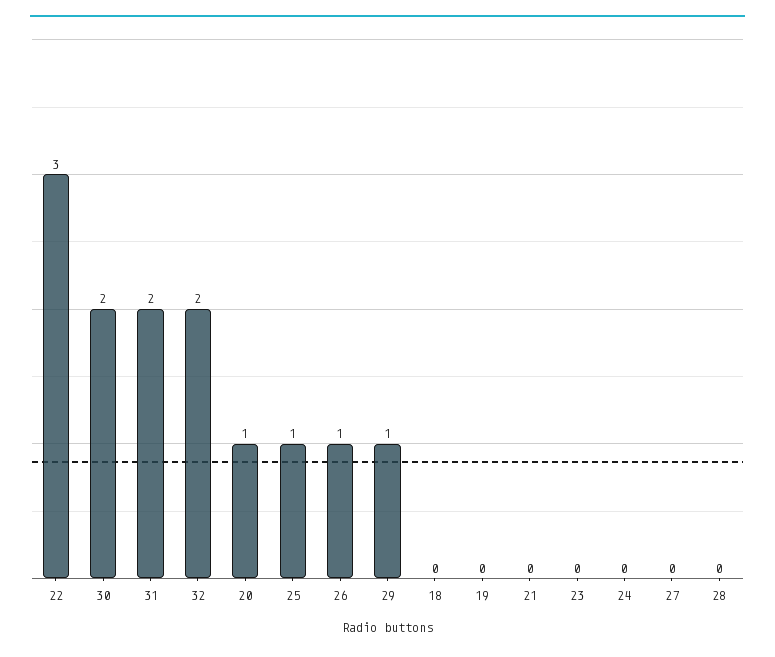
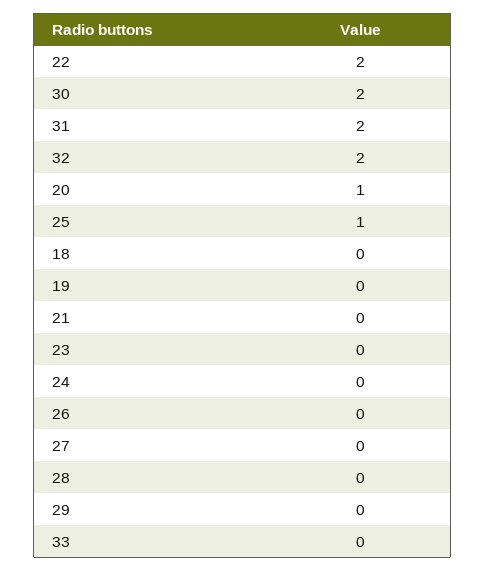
22: 3 -> 2
26: 1 -> 0
29: 1 -> 0
33: none -> 0

